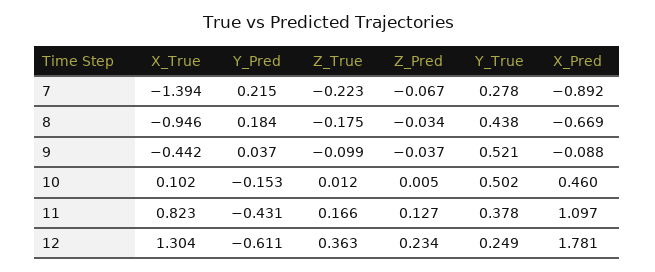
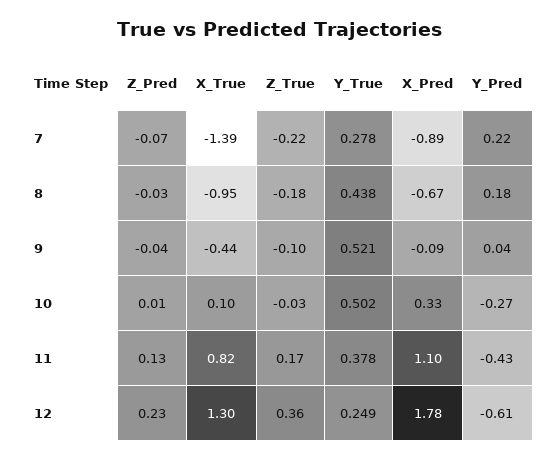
Y_Pred, 10: -0.153 -> -0.27
Z_True, 10: 0.012 -> -0.03
X_Pred, 10: 0.46 -> 0.33

